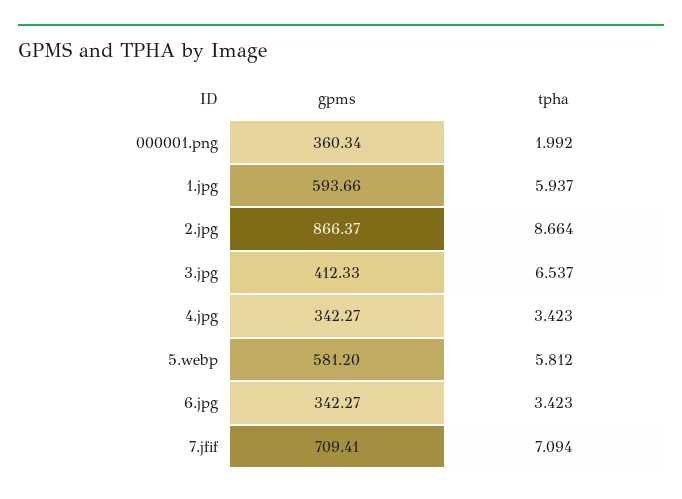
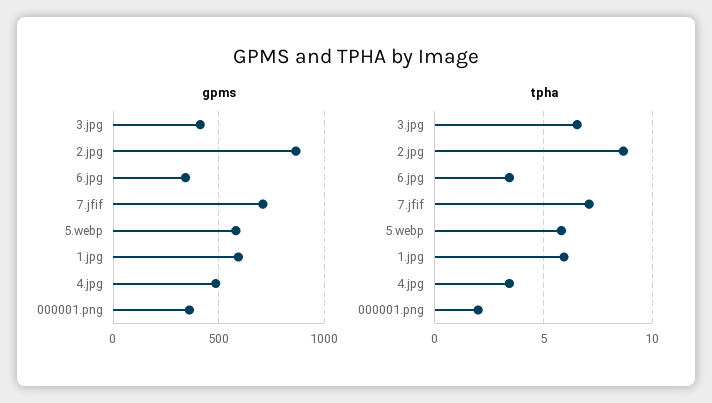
gpms, 4.jpg: 342.27 -> 500

